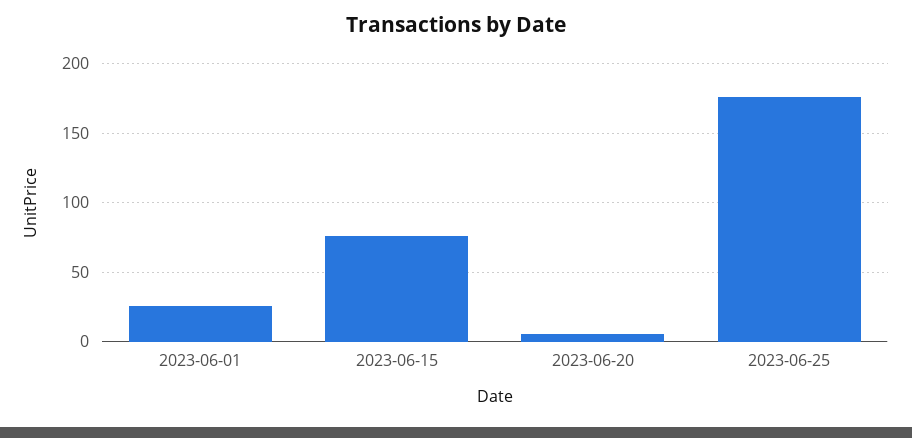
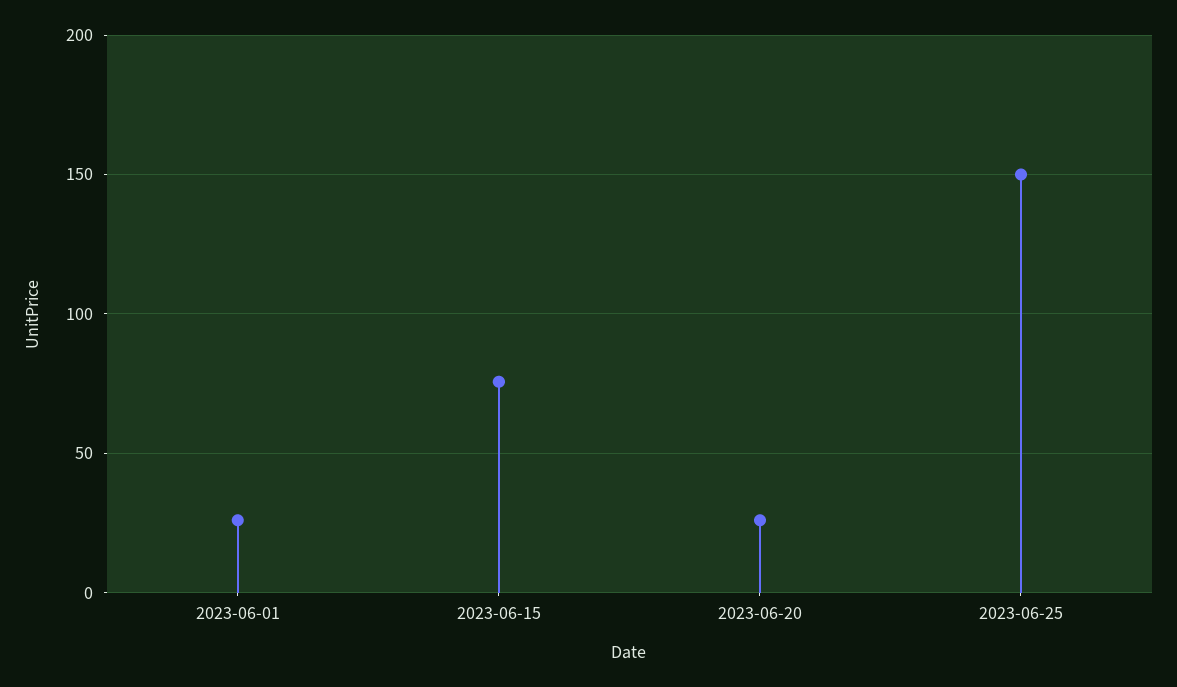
2023-06-20: 5 -> 25
2023-06-25: 175 -> 150

